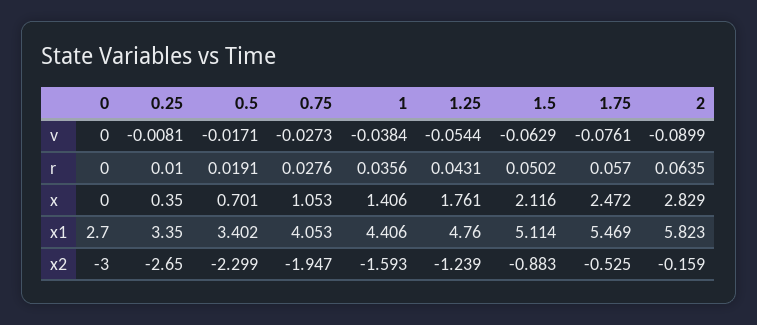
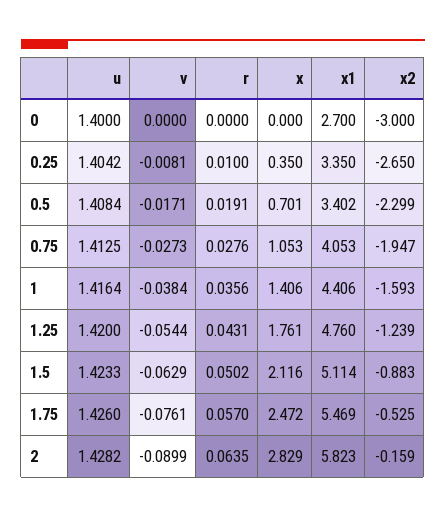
0, u: none -> 1.4
0.25, u: none -> 1.4042
0.5, u: none -> 1.4084
0.75, u: none -> 1.4125
1, u: none -> 1.4164
1.25, u: none -> 1.42
1.5, u: none -> 1.4233
1.75, u: none -> 1.426
2, u: none -> 1.4282

